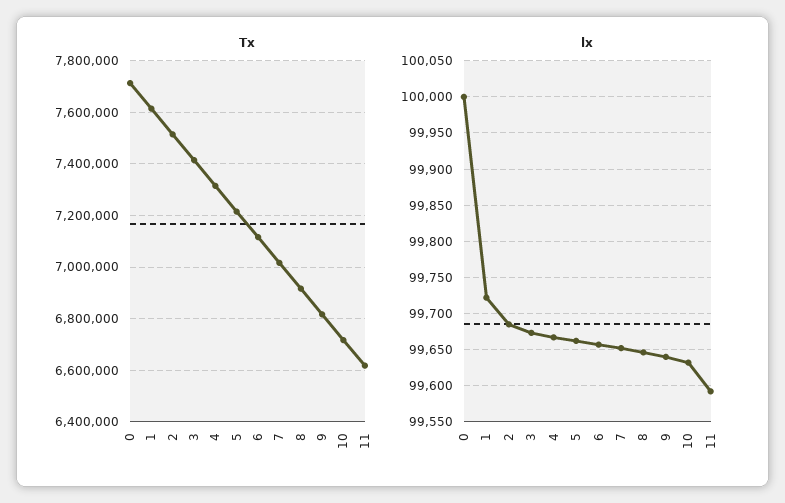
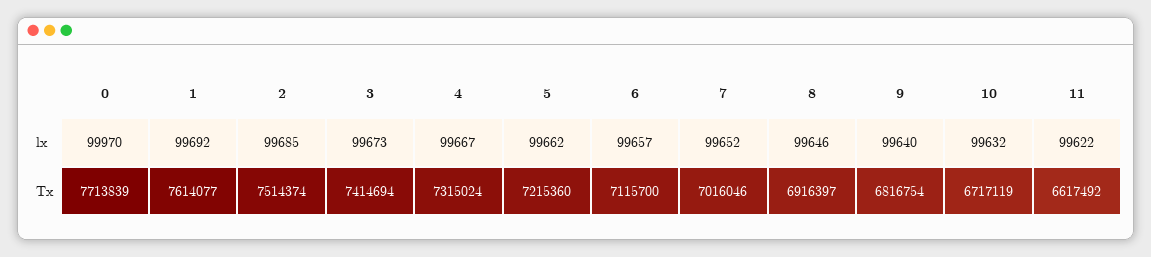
lx, 0: 100000 -> 99970
lx, 1: 99720 -> 99692
lx, 11: 99590 -> 99622

